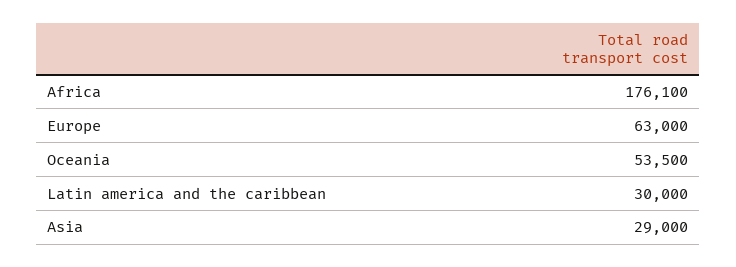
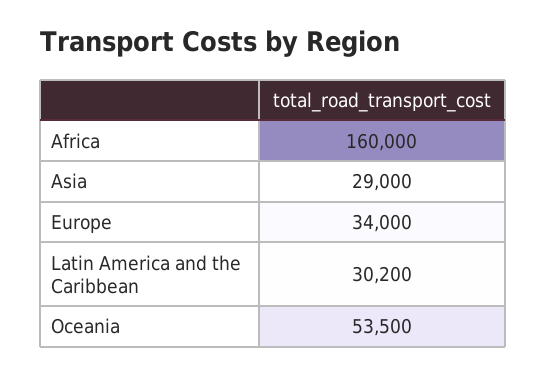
Africa: 176100 -> 160000
Europe: 63000 -> 34000
Latin america and the caribbean: 30000 -> 30200

